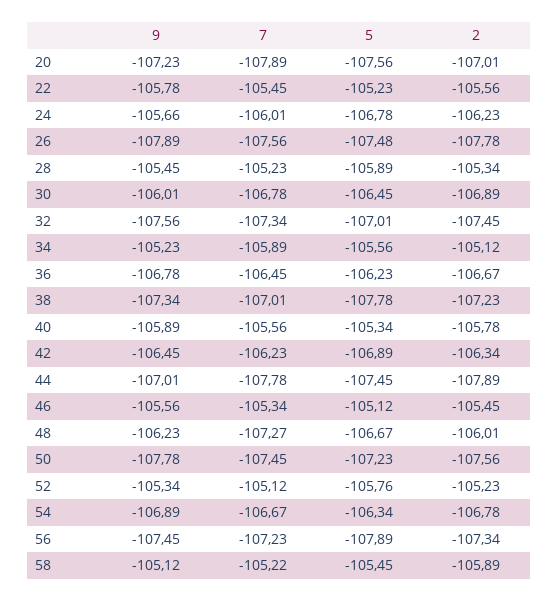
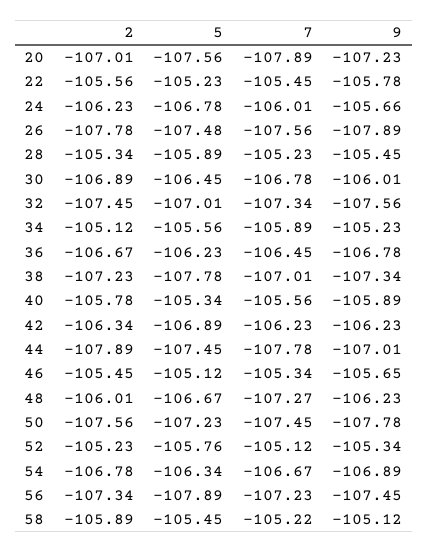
9, 42: -106.45 -> -106.23
9, 46: -105.56 -> -105.65

